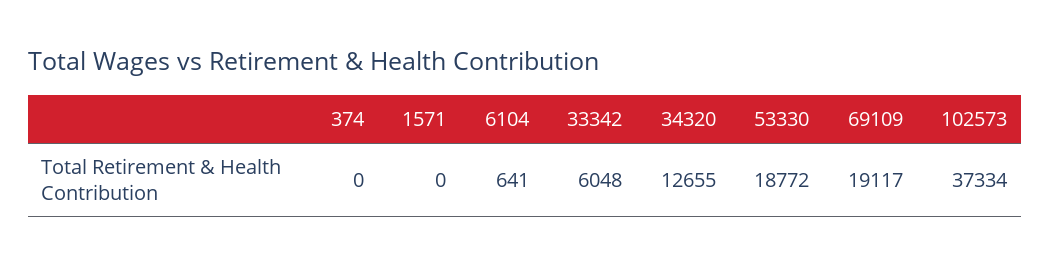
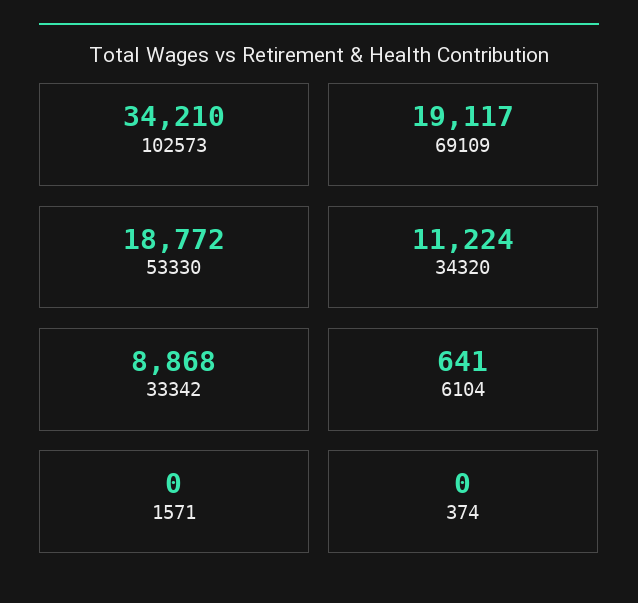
33342: 6048 -> 8868
34320: 12655 -> 11224
102573: 37334 -> 34210

